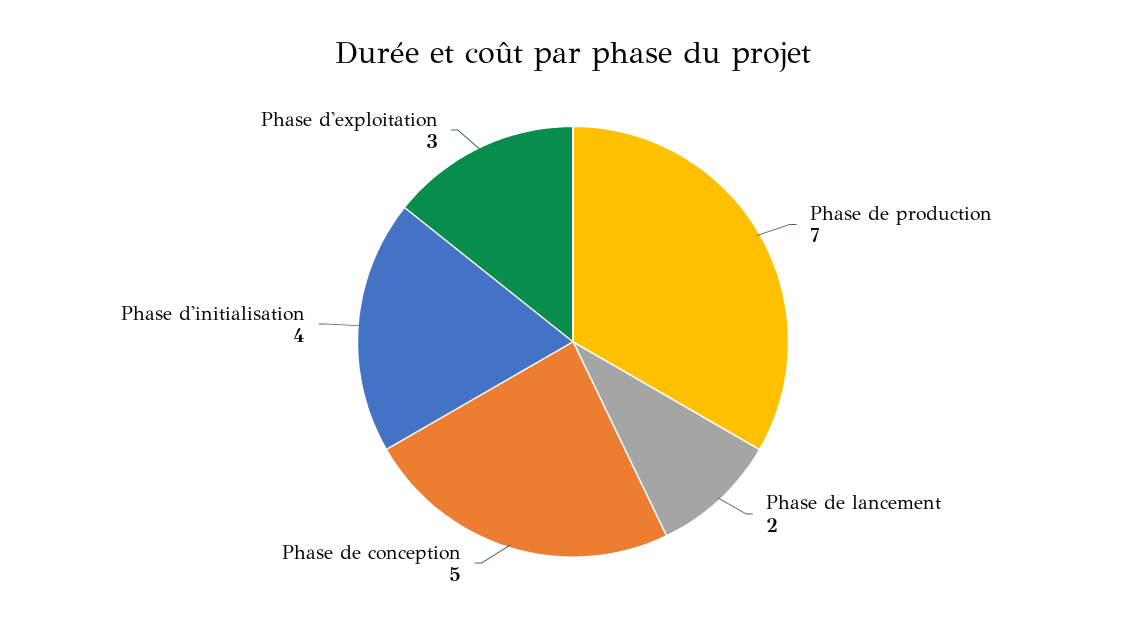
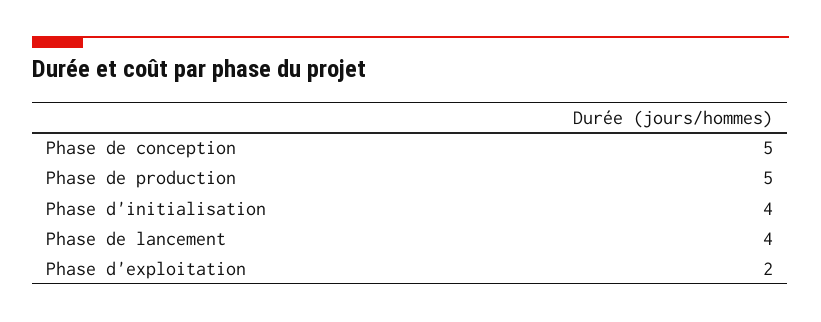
Phase de production: 7 -> 5
Phase de lancement: 2 -> 4
Phase d'exploitation: 3 -> 2

